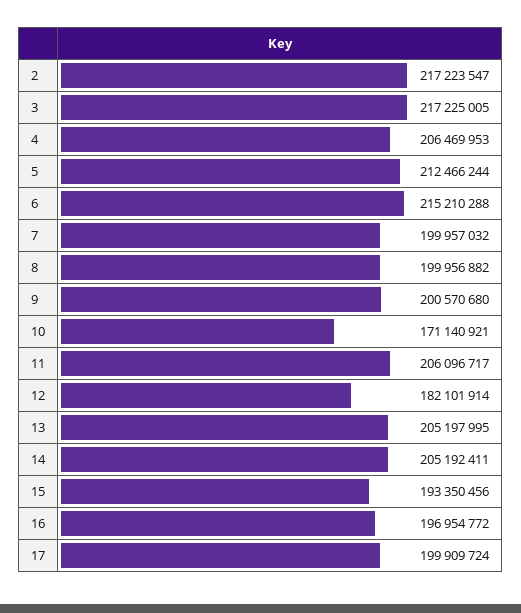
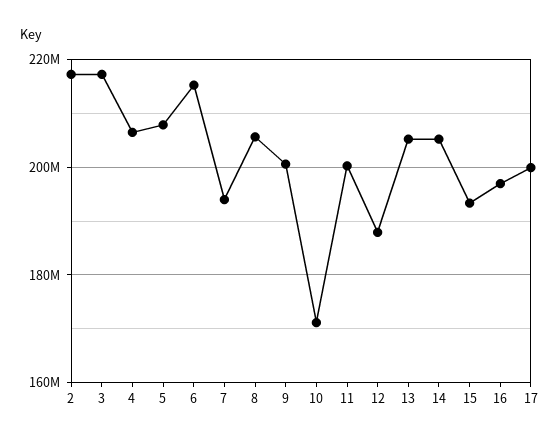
5: 212466244 -> 208000000
7: 199957032 -> 194000000
8: 199956882 -> 206000000
11: 206096717 -> 200000000
12: 182101914 -> 188000000

